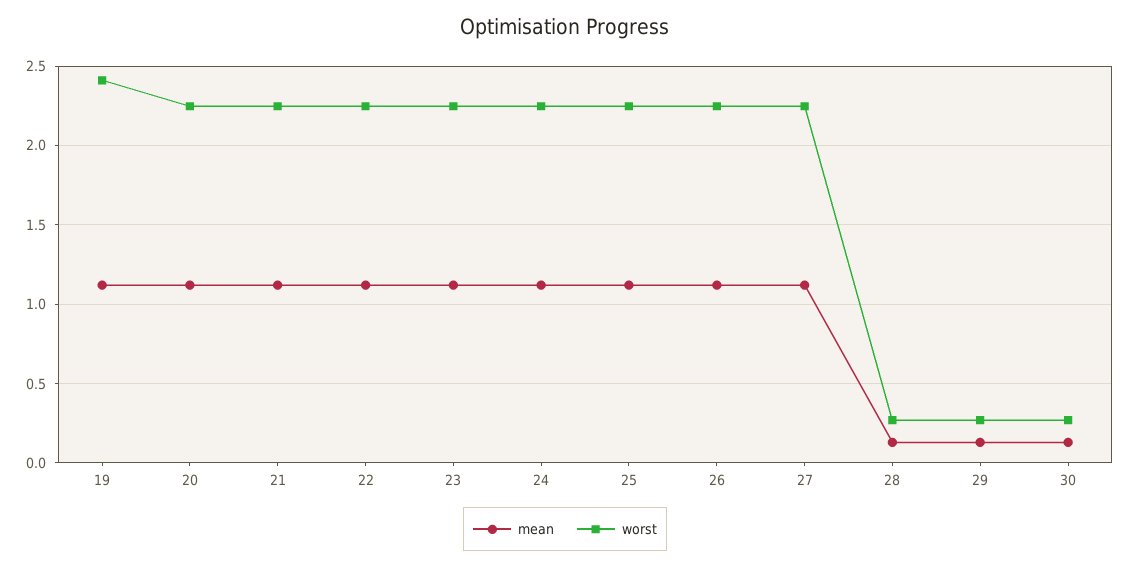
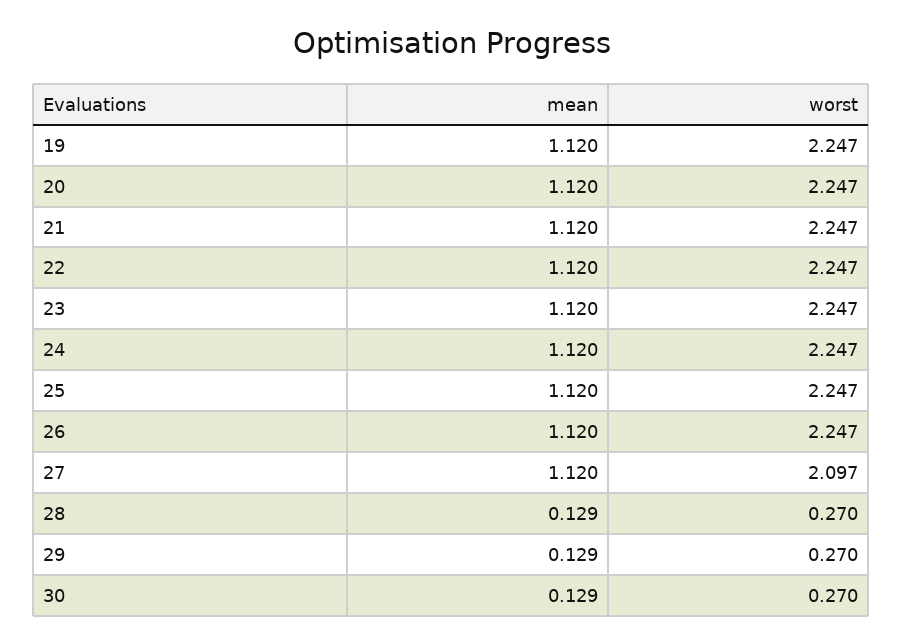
worst, 19: 2.4 -> 2.247
worst, 27: 2.25 -> 2.097

